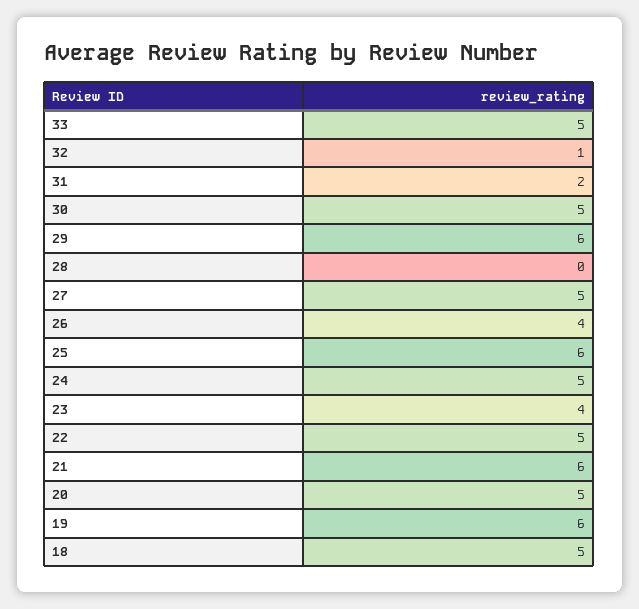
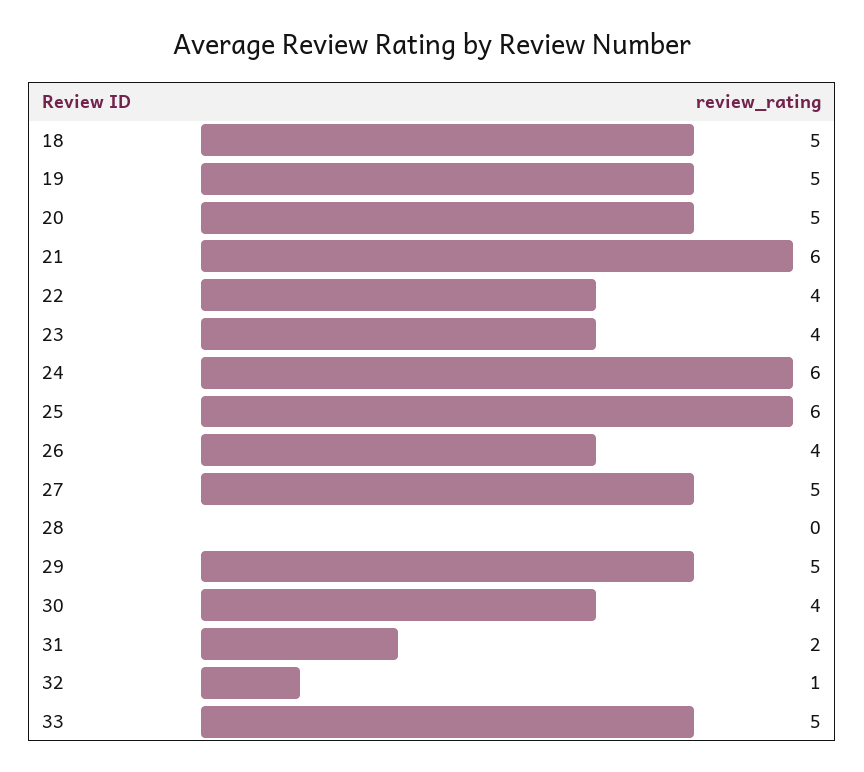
30: 5 -> 4
29: 6 -> 5
24: 5 -> 6
22: 5 -> 4
19: 6 -> 5

